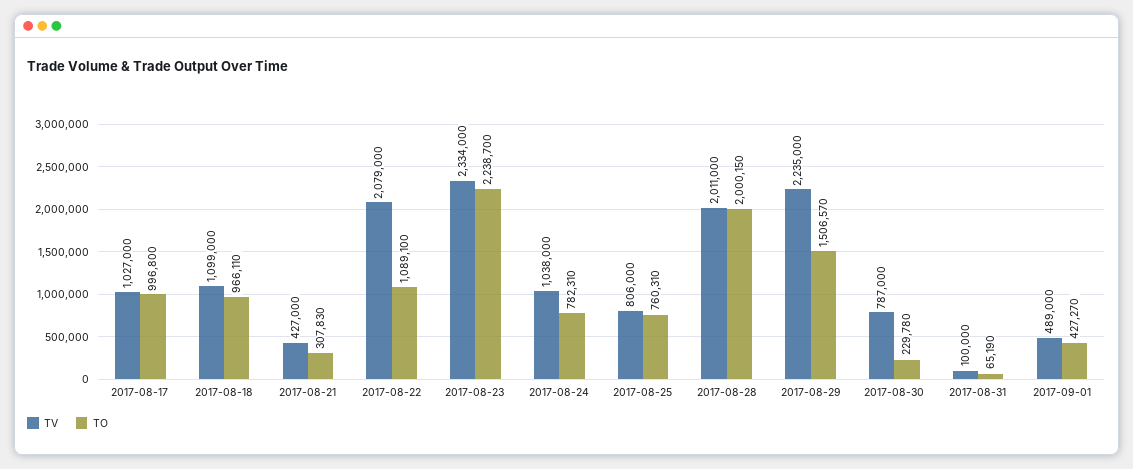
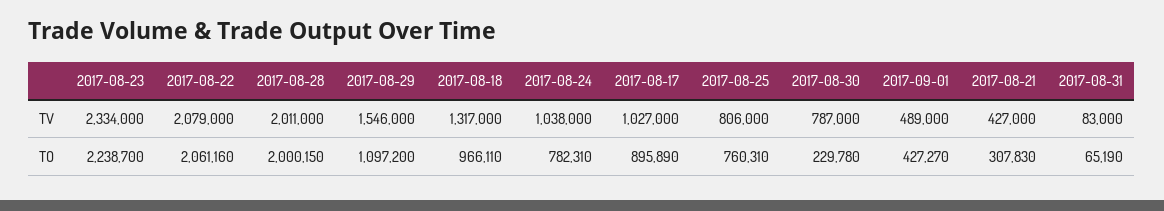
TO, 2017-08-17: 996800 -> 895890
TV, 2017-08-18: 1099000 -> 1317000
TO, 2017-08-22: 1089100 -> 2061160
TV, 2017-08-29: 2235000 -> 1546000
TO, 2017-08-29: 1506570 -> 1097200
TV, 2017-08-31: 100000 -> 83000

